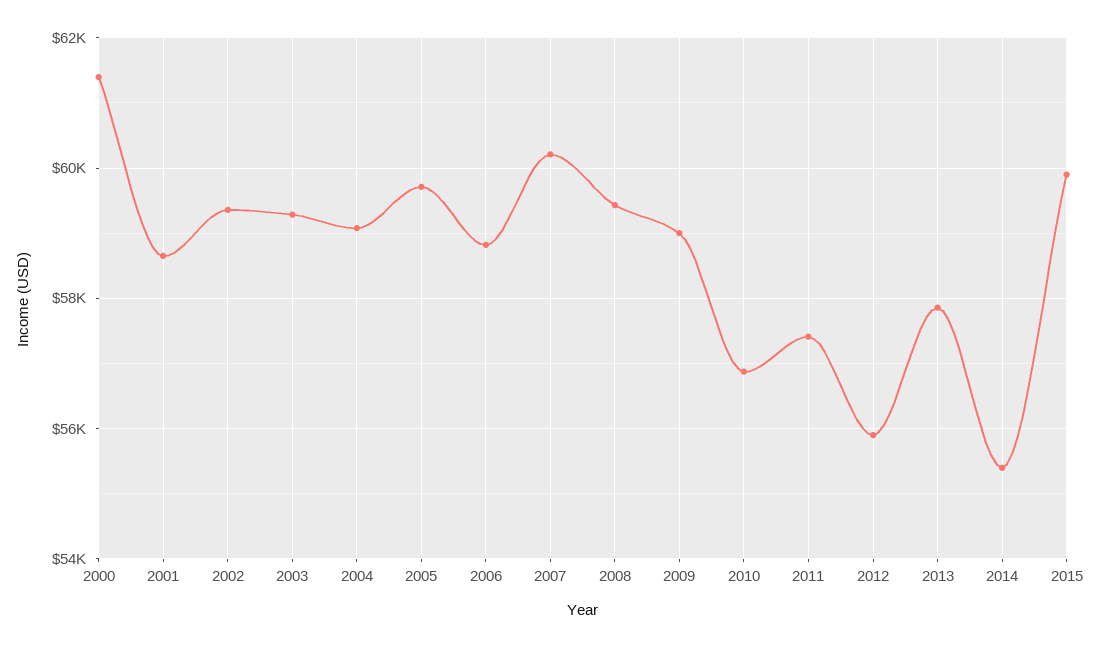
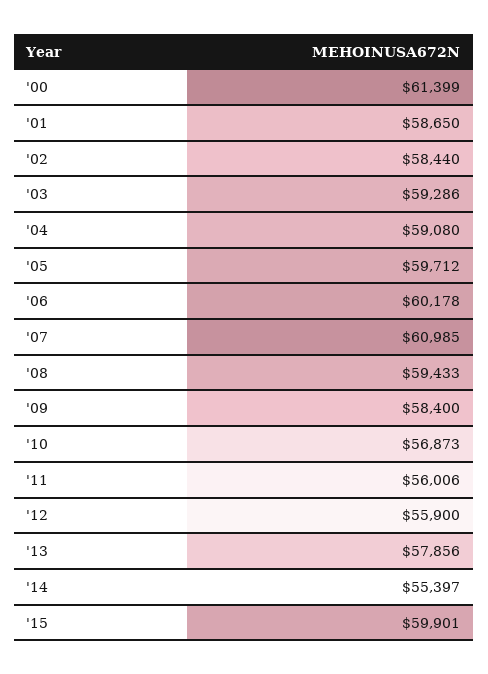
2002: 59400 -> 58440
2006: 58800 -> 60178
2007: 60200 -> 60985
2009: 59000 -> 58400
2011: 57400 -> 56006

